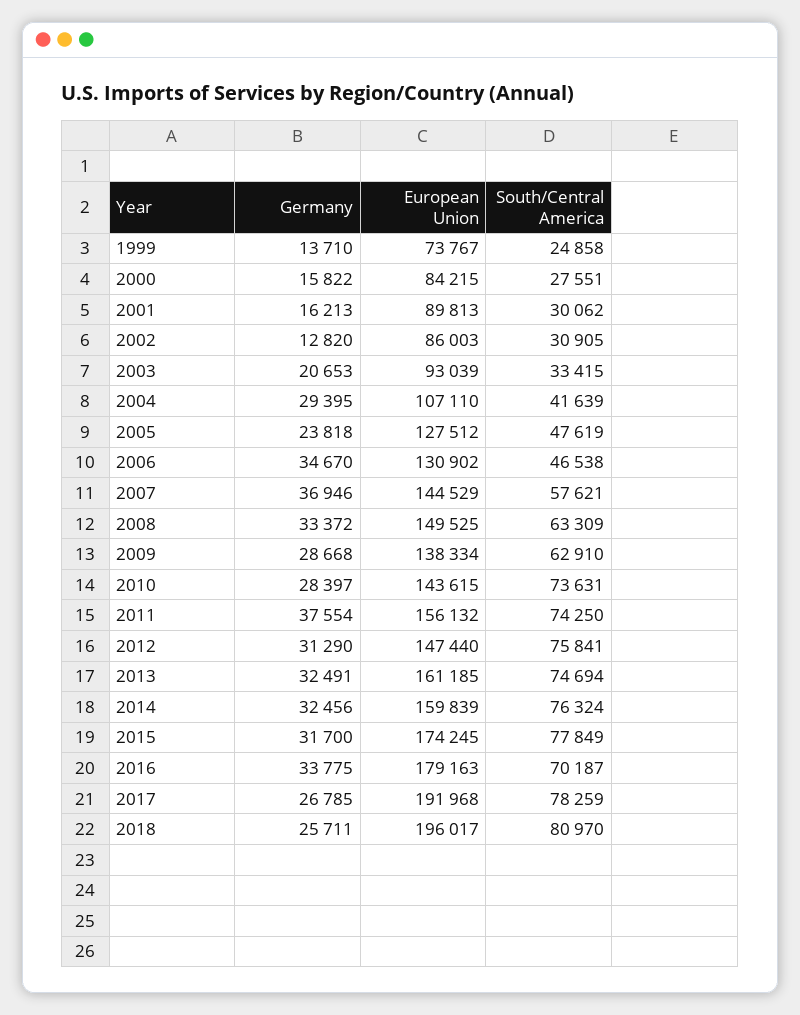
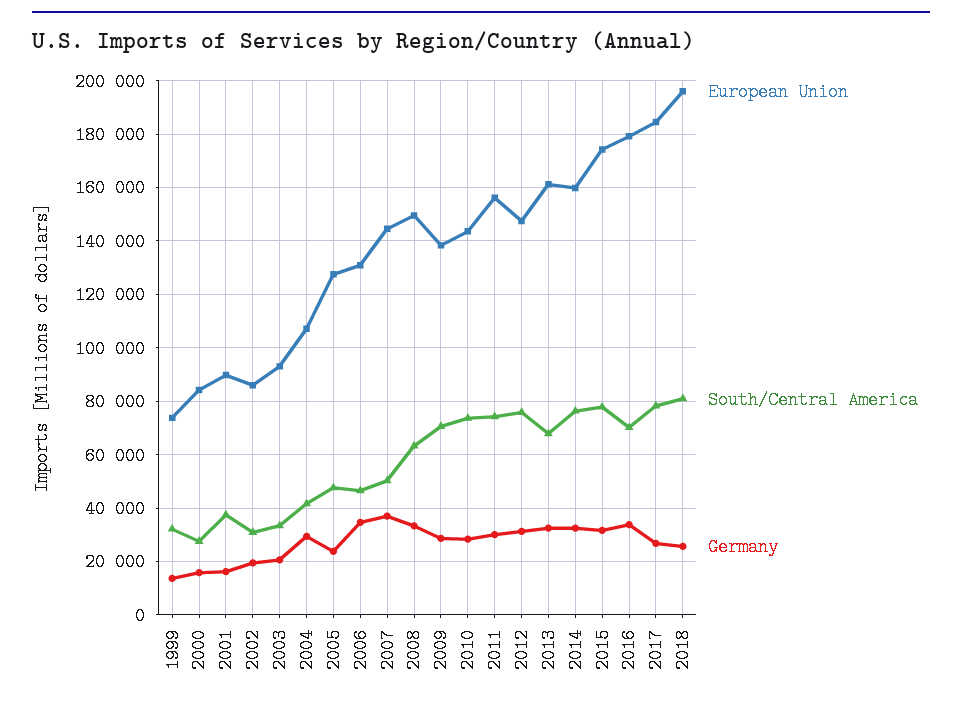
South/Central America, 1999: 24858 -> 32500
South/Central America, 2001: 30062 -> 37500
Germany, 2002: 12820 -> 20000
South/Central America, 2007: 57621 -> 50000
South/Central America, 2009: 62910 -> 70000
Germany, 2011: 37554 -> 30000
South/Central America, 2013: 74694 -> 67500
European Union, 2017: 191968 -> 185000

